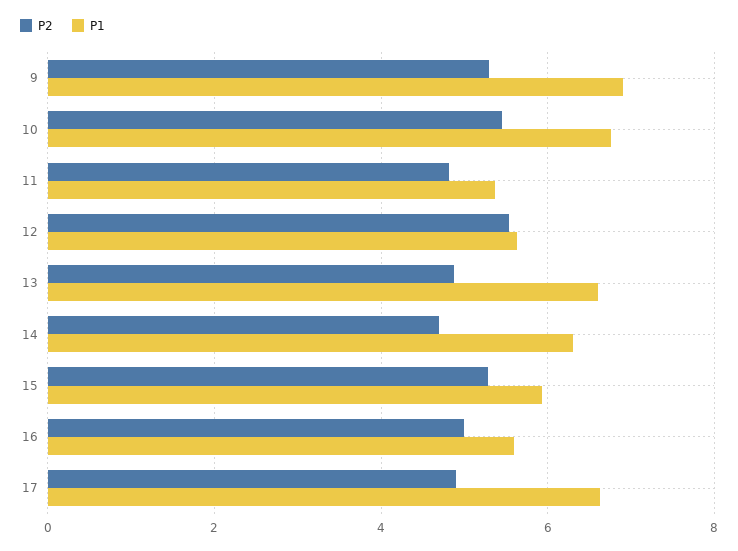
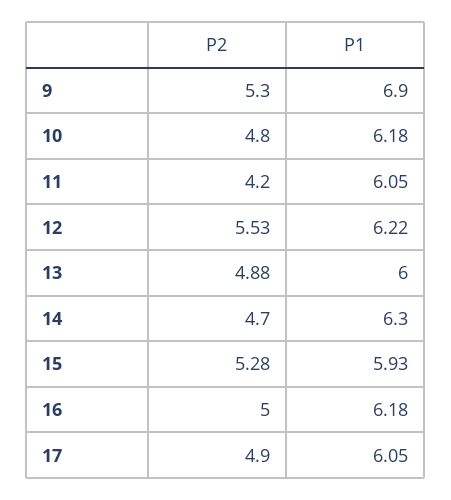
P2, 10: 5.4 -> 4.8
P1, 10: 6.8 -> 6.18
P2, 11: 4.8 -> 4.2
P1, 11: 5.4 -> 6.05
P1, 12: 5.6 -> 6.22
P1, 13: 6.6 -> 6
P1, 16: 5.6 -> 6.18
P1, 17: 6.6 -> 6.05

